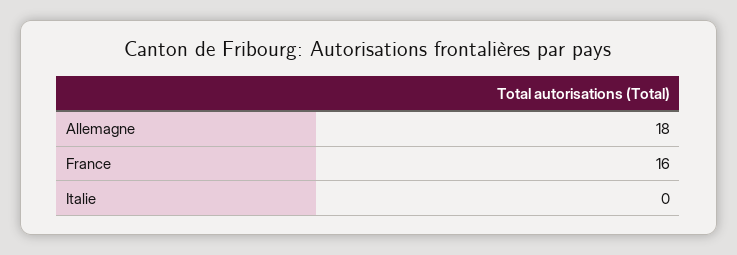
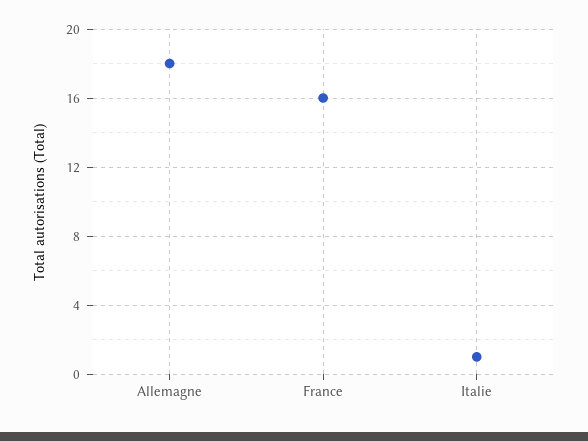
Italie: 0 -> 1

